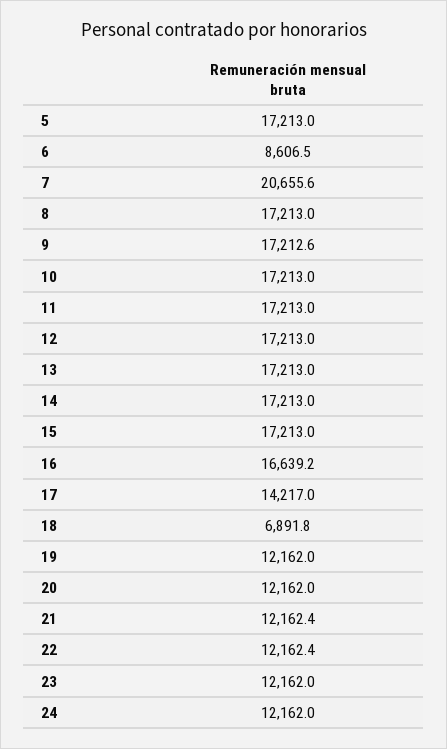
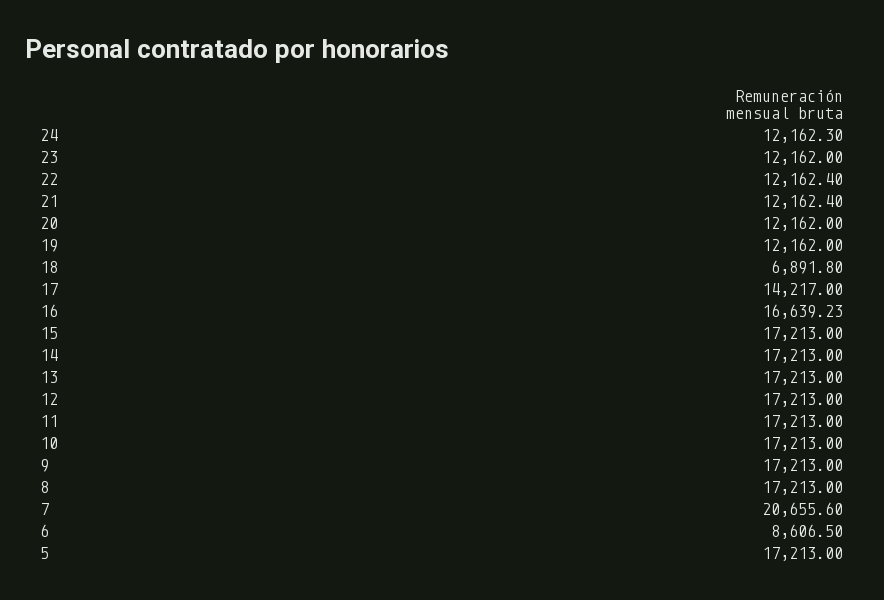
9: 17212.6 -> 17213
24: 12162 -> 12162.3

